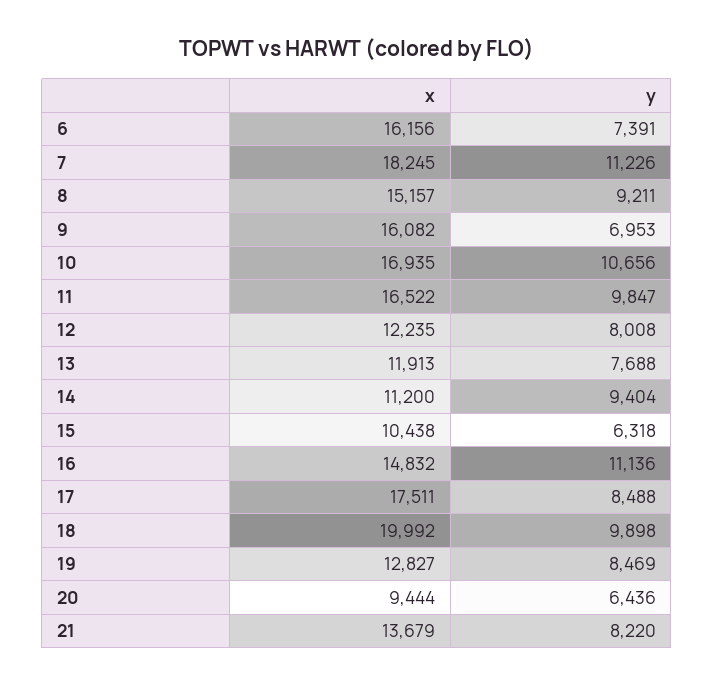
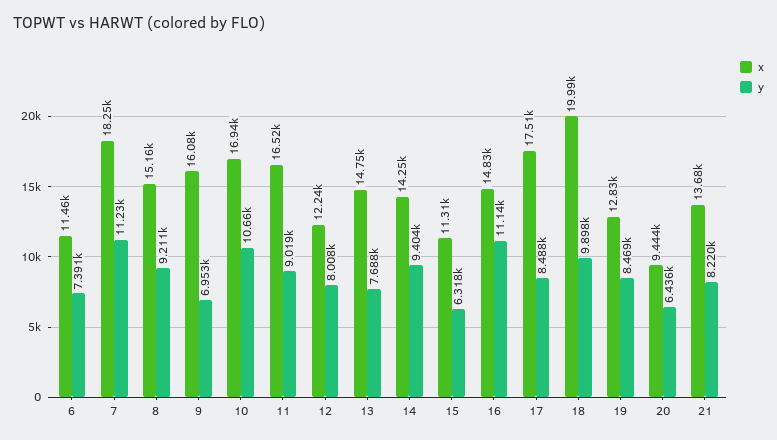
x, 6: 16156 -> 11460
y, 11: 9847 -> 9019
x, 13: 11913 -> 14750
x, 14: 11200 -> 14250
x, 15: 10438 -> 11310

